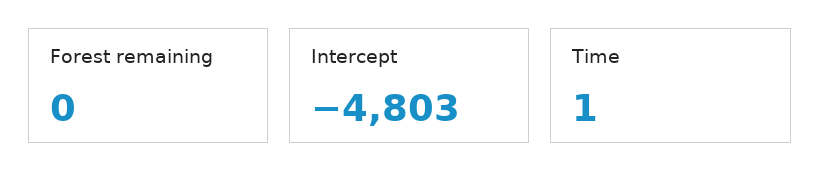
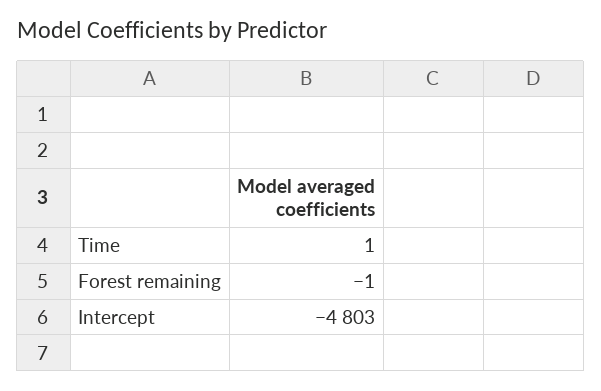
Forest remaining: 0 -> -1

